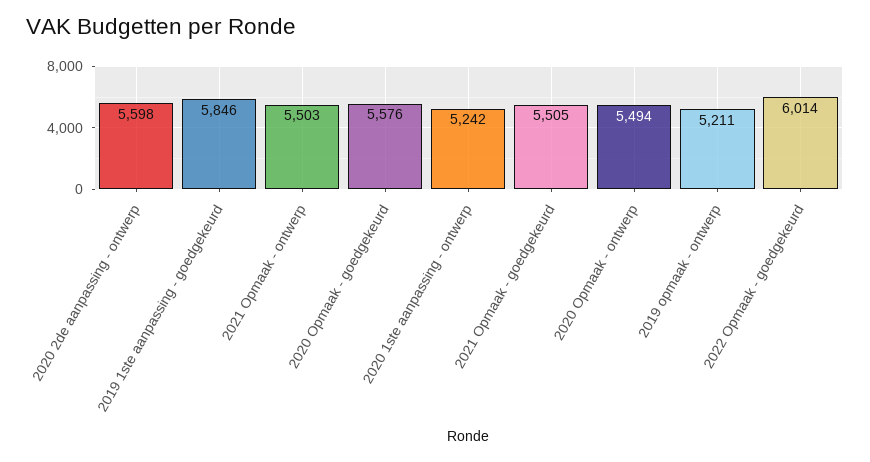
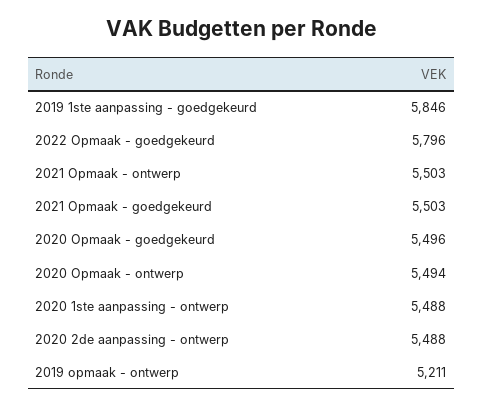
2020 2de aanpassing - ontwerp: 5598 -> 5488
2020 Opmaak - goedgekeurd: 5576 -> 5496
2020 1ste aanpassing - ontwerp: 5242 -> 5488
2021 Opmaak - goedgekeurd: 5505 -> 5503
2022 Opmaak - goedgekeurd: 6014 -> 5796

